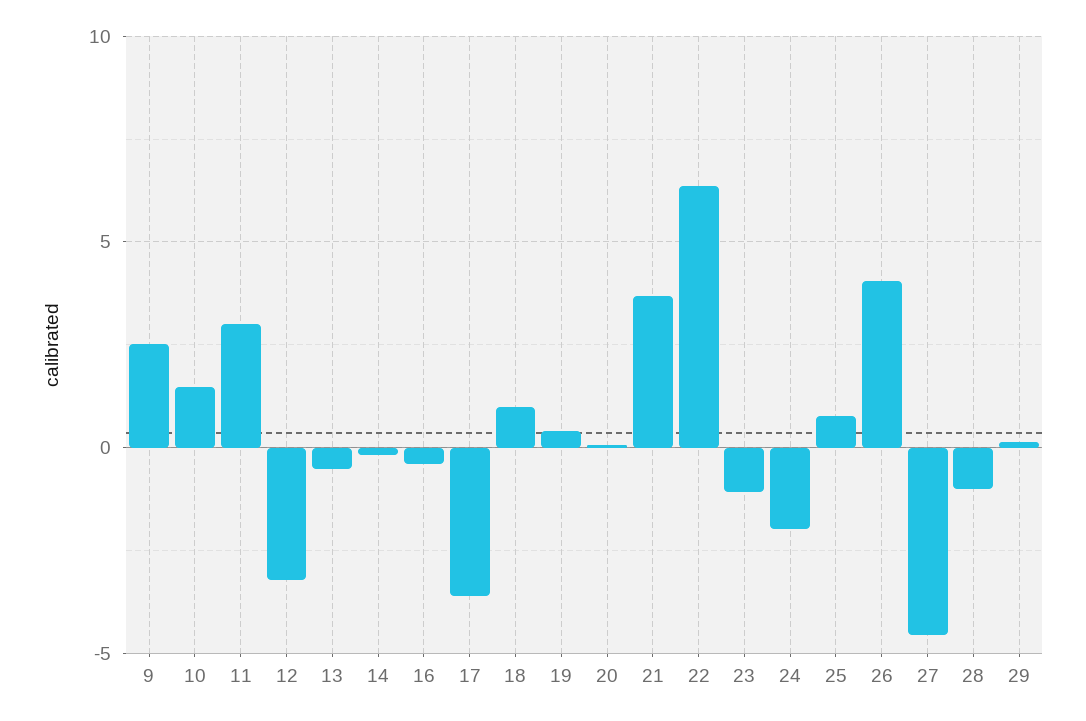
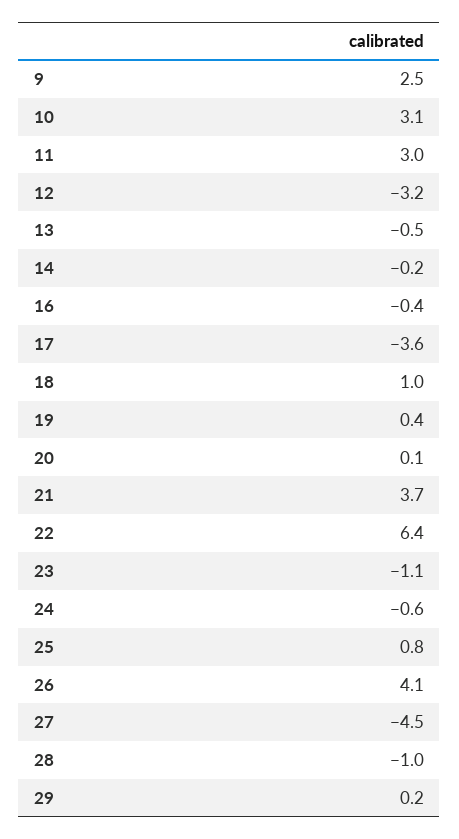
10: 1.5 -> 3.1
24: -2 -> -0.6

